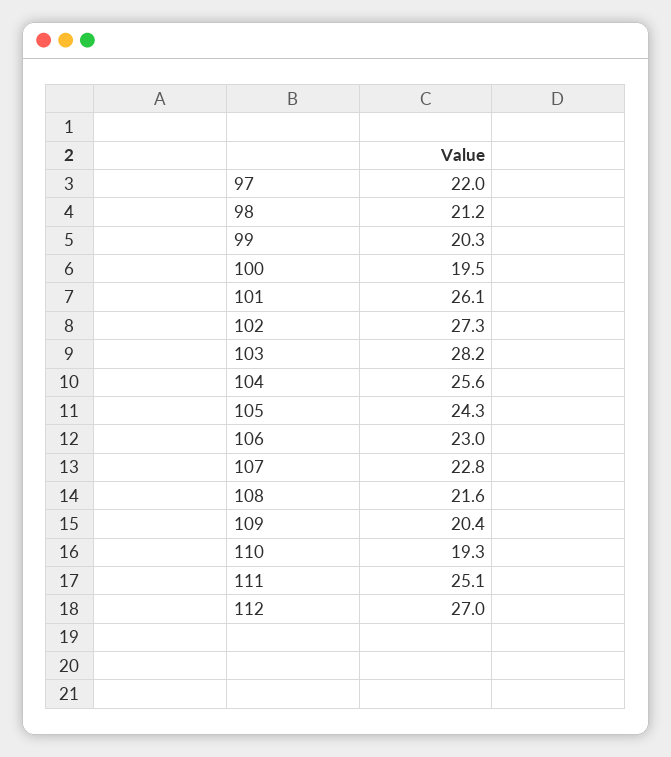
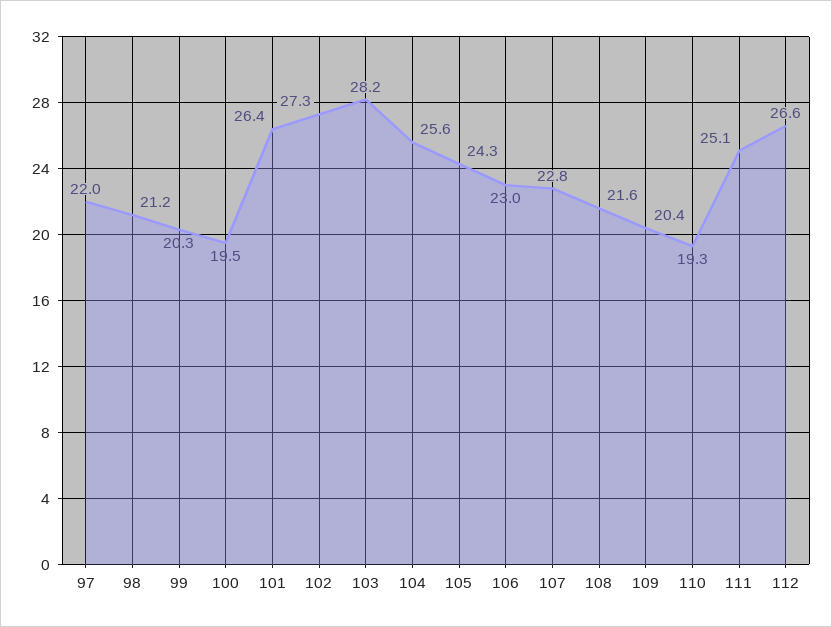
101: 26.1 -> 26.4
112: 27 -> 26.6

